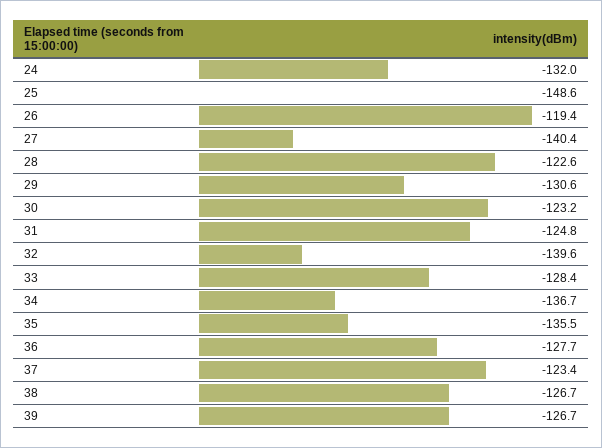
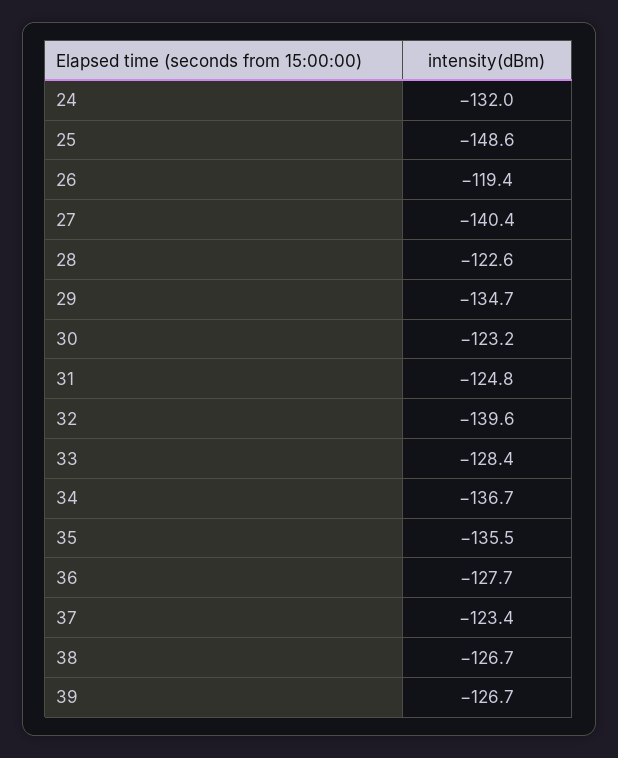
29: -130.6 -> -134.7

